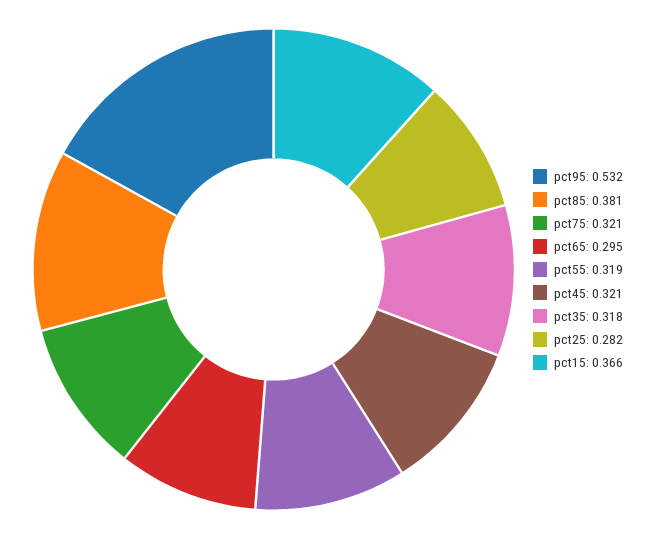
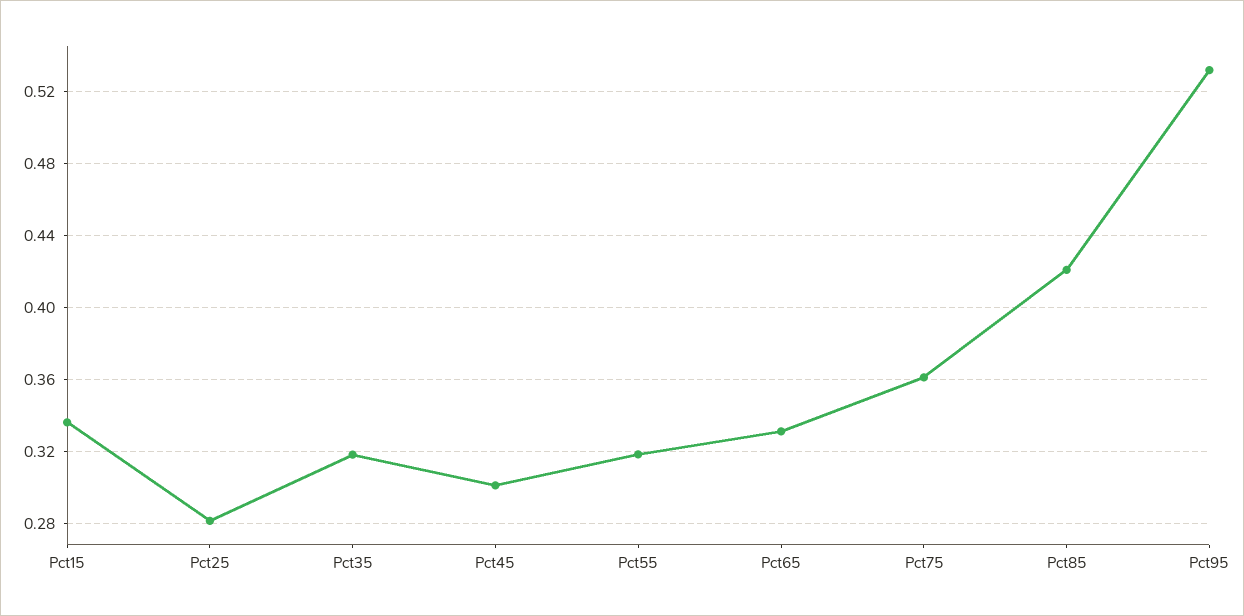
pct85: 0.381 -> 0.42
pct75: 0.321 -> 0.36
pct65: 0.295 -> 0.33
pct45: 0.321 -> 0.3
pct15: 0.366 -> 0.335

